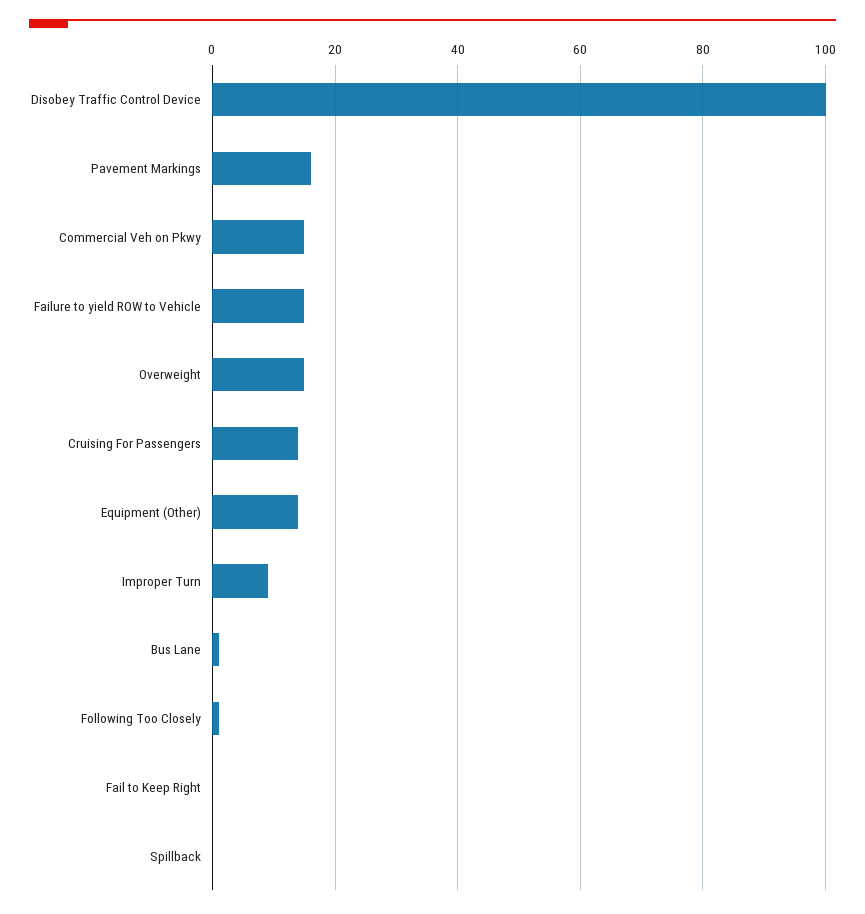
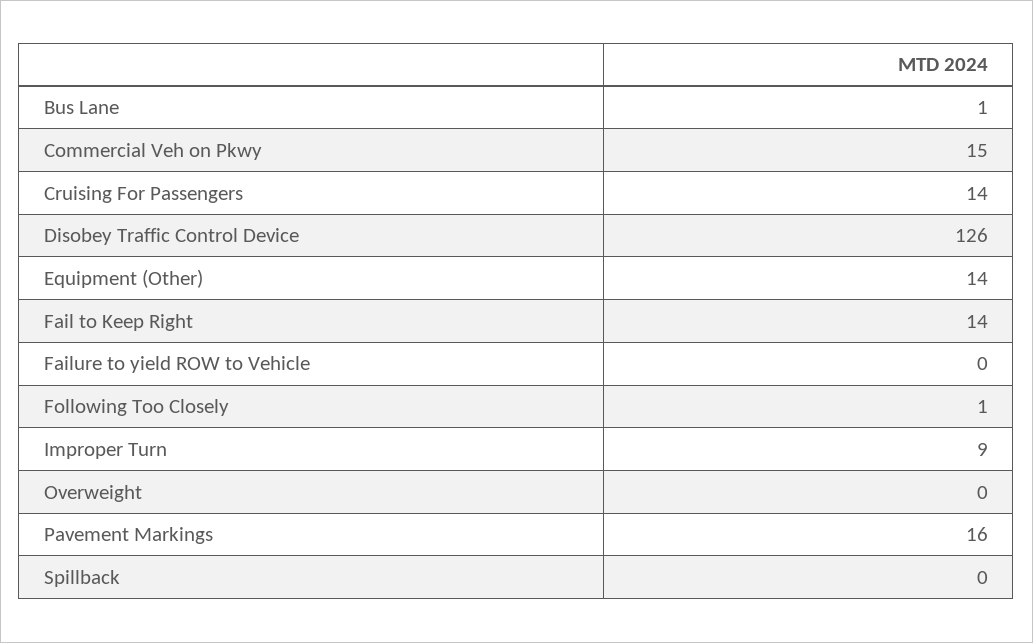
Disobey Traffic Control Device: 100 -> 126
Failure to yield ROW to Vehicle: 15 -> 0
Overweight: 15 -> 0
Fail to Keep Right: 0 -> 14

